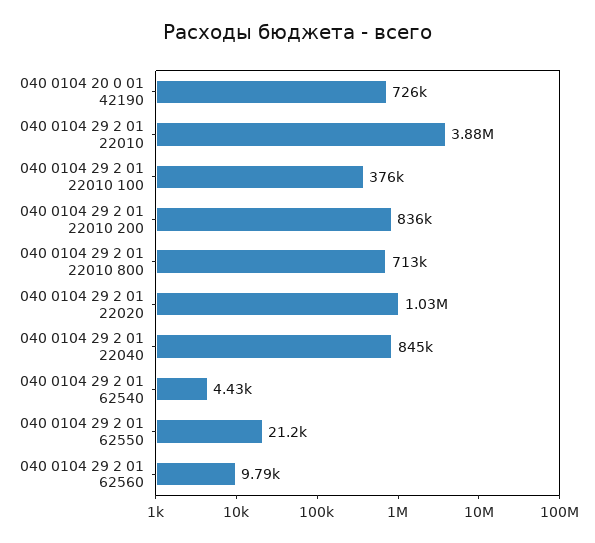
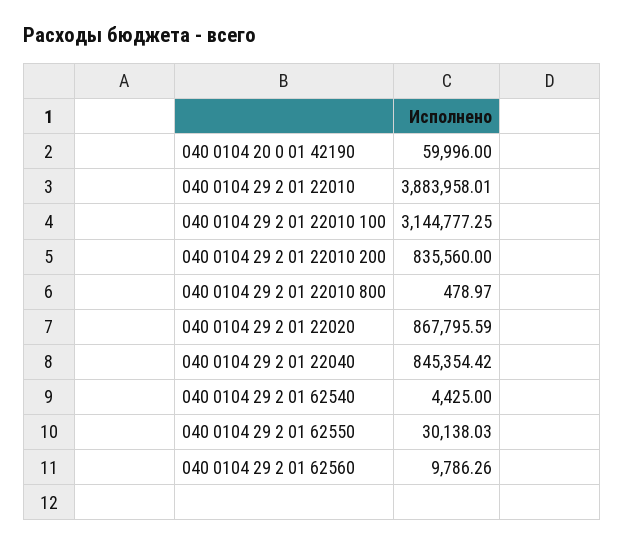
040 0104 20 0 01 42190: 726000 -> 59996
040 0104 29 2 01 22010 100: 376000 -> 3144777.25
040 0104 29 2 01 22010 800: 713000 -> 478.97
040 0104 29 2 01 22020: 1030000 -> 867795.59
040 0104 29 2 01 62550: 21200 -> 30138.03

